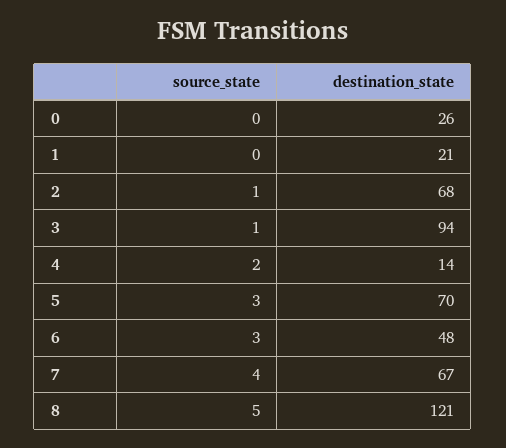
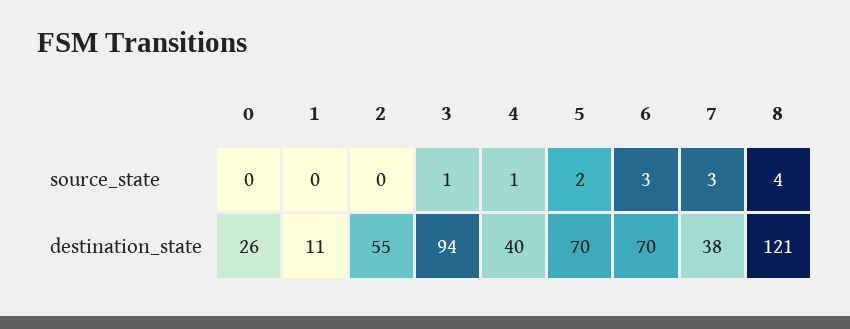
destination_state, 1: 21 -> 11
source_state, 2: 1 -> 0
destination_state, 2: 68 -> 55
source_state, 4: 2 -> 1
destination_state, 4: 14 -> 40
source_state, 5: 3 -> 2
destination_state, 6: 48 -> 70
source_state, 7: 4 -> 3
destination_state, 7: 67 -> 38
source_state, 8: 5 -> 4

